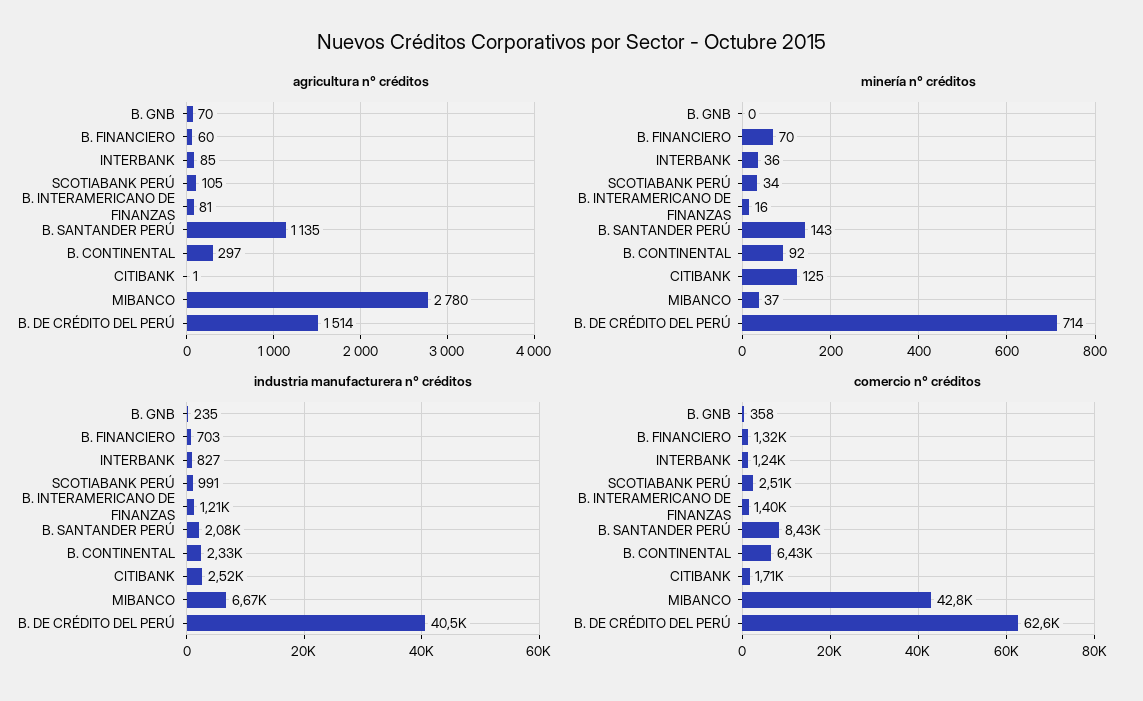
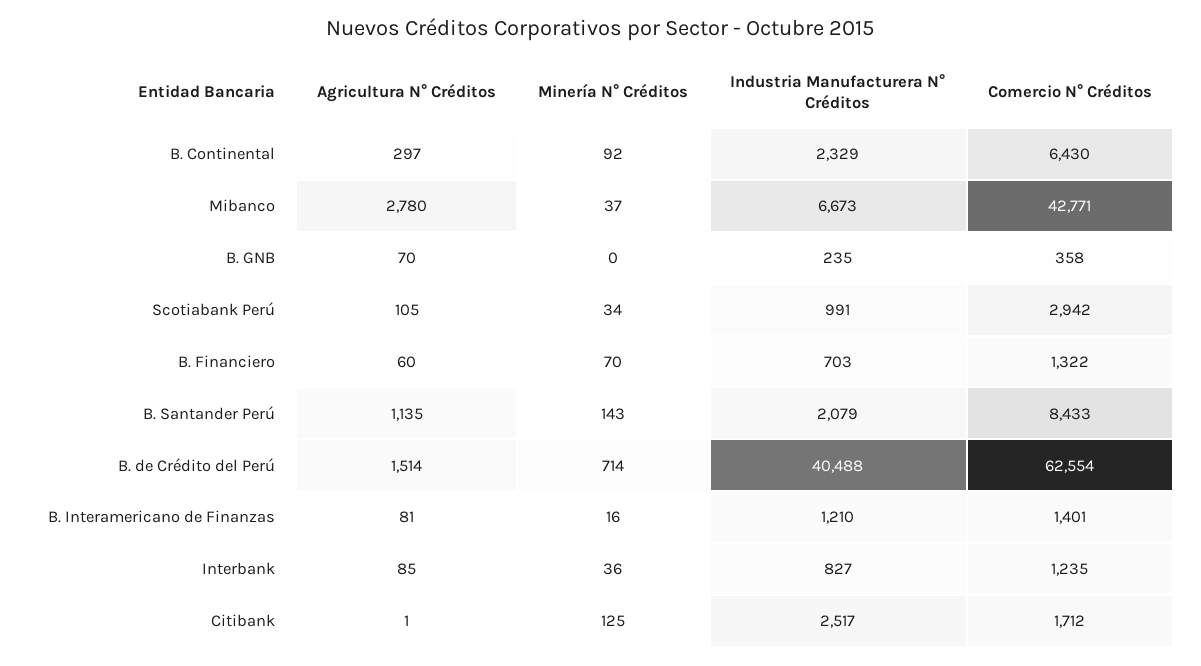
comercio n° créditos, SCOTIABANK PERÚ: 2510 -> 2942

